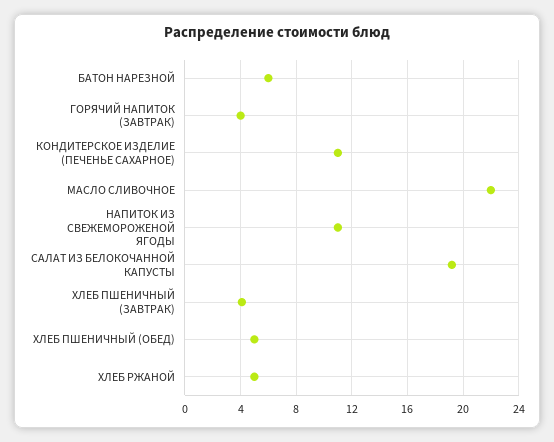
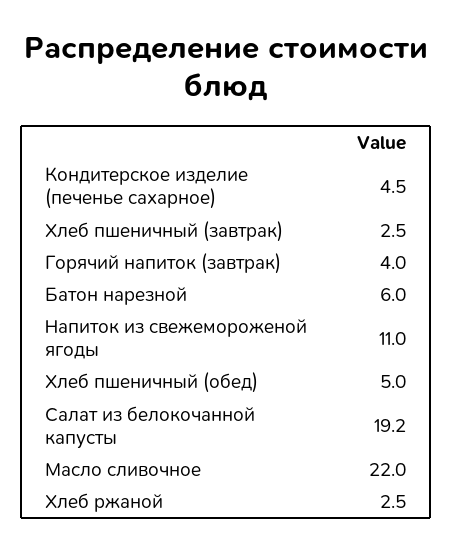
КОНДИТЕРСКОЕ ИЗДЕЛИЕ (ПЕЧЕНЬЕ САХАРНОЕ): 11 -> 4.5
ХЛЕБ ПШЕНИЧНЫЙ (ЗАВТРАК): 4 -> 2.5
ХЛЕБ РЖАНОЙ: 5 -> 2.5

